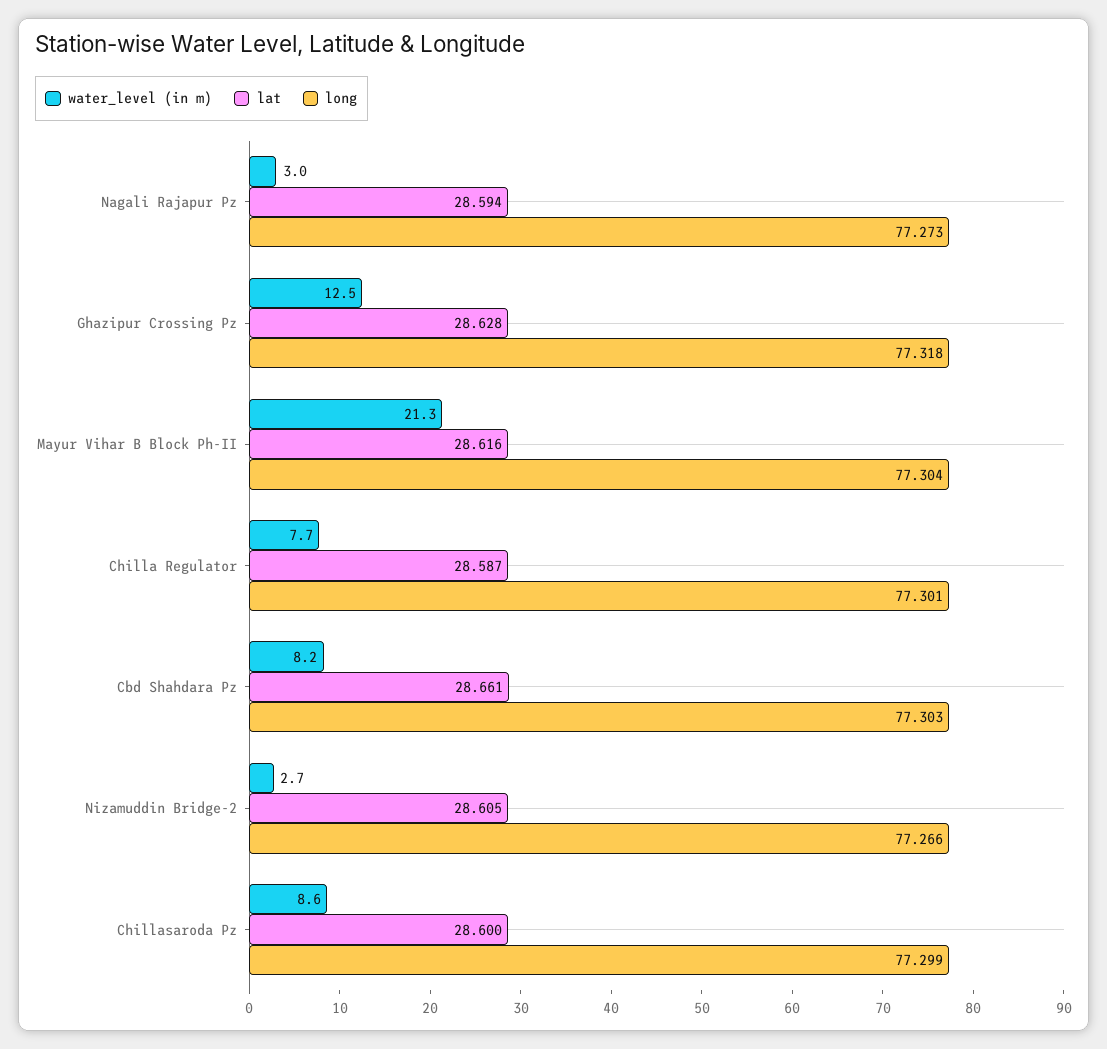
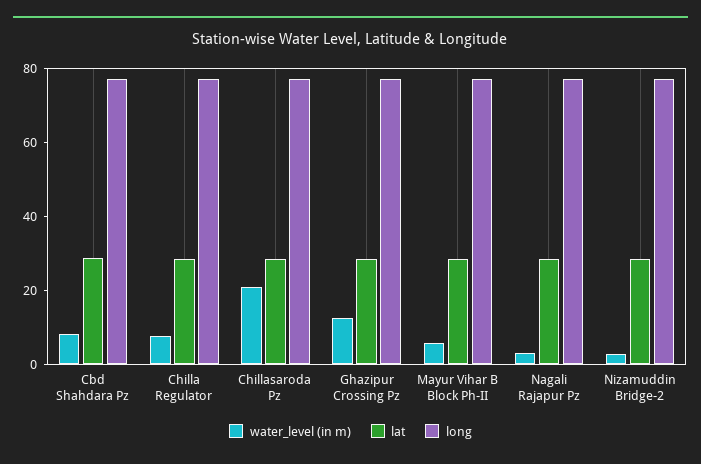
water_level (in m), Mayur Vihar B Block Ph-II: 21.3 -> 5
water_level (in m), Chillasaroda Pz: 8.6 -> 20

